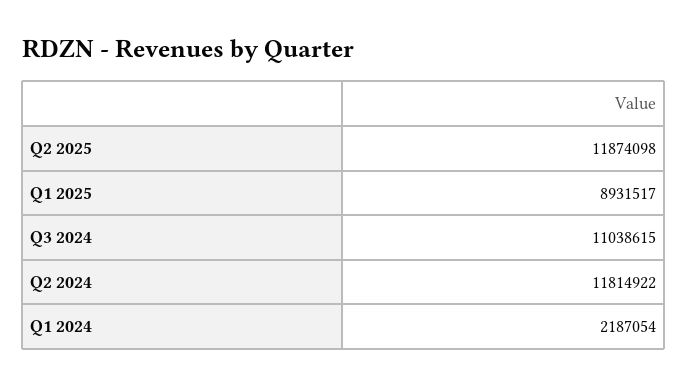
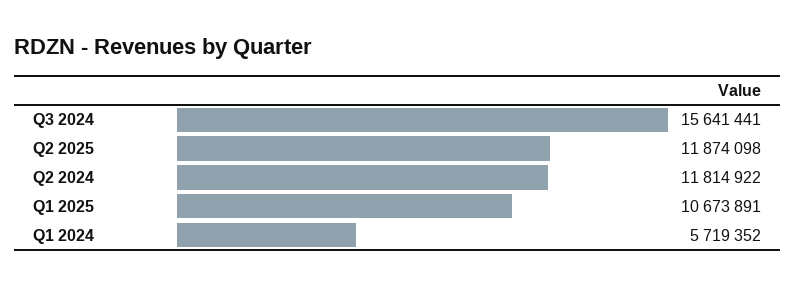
Q1 2025: 8931517 -> 10673891
Q3 2024: 11038615 -> 15641441
Q1 2024: 2187054 -> 5719352

